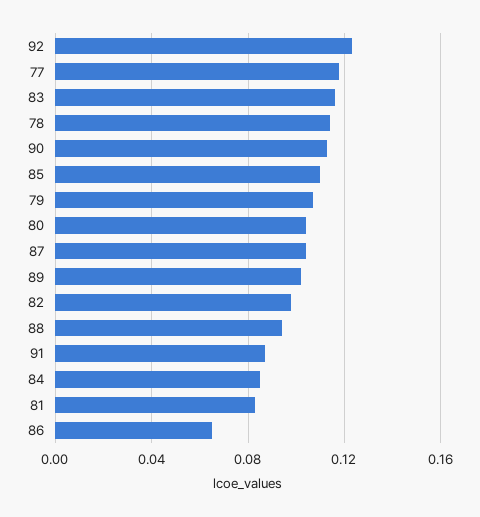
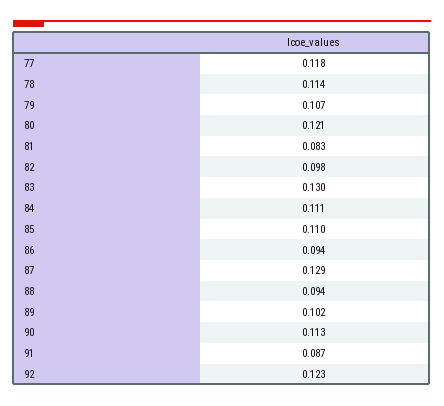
83: 0.115 -> 0.13
80: 0.105 -> 0.121
87: 0.105 -> 0.129
84: 0.085 -> 0.111
86: 0.065 -> 0.094

